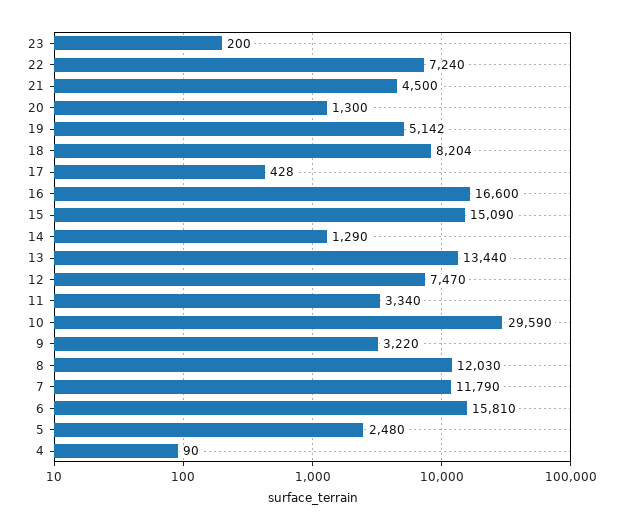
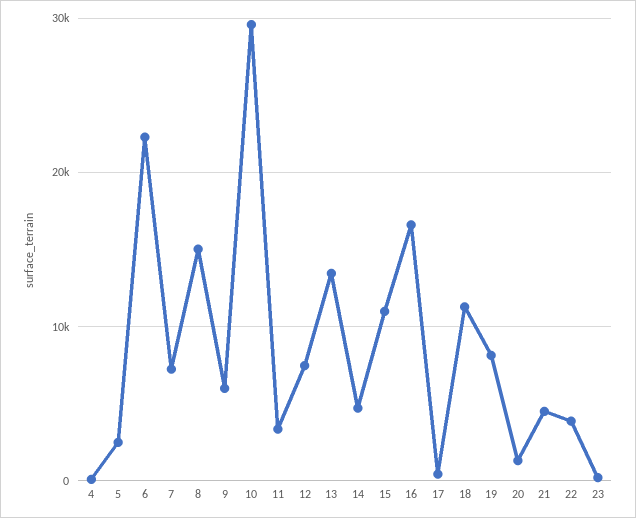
22: 7240 -> 4000
19: 5142 -> 8000
18: 8204 -> 11000
15: 15090 -> 11000
14: 1290 -> 5000
9: 3220 -> 6000
8: 12030 -> 15000
7: 11790 -> 7000
6: 15810 -> 22000

